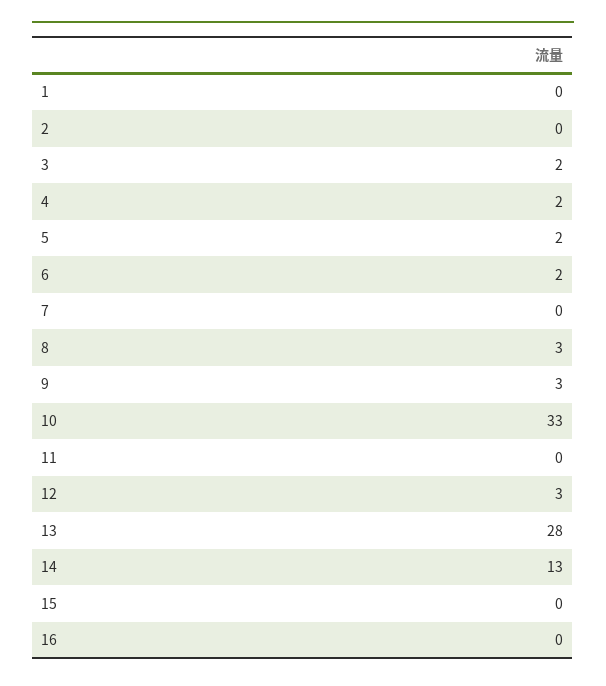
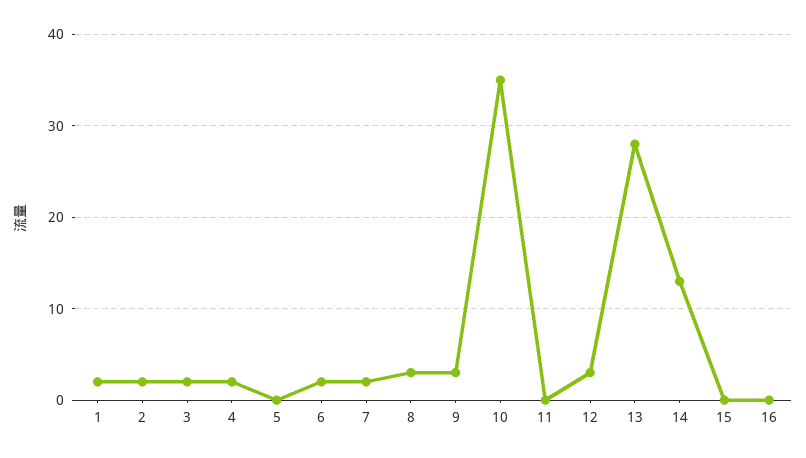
1: 0 -> 2
2: 0 -> 2
5: 2 -> 0
7: 0 -> 2
10: 33 -> 35

